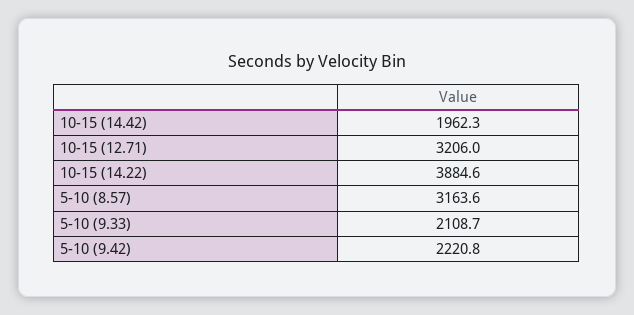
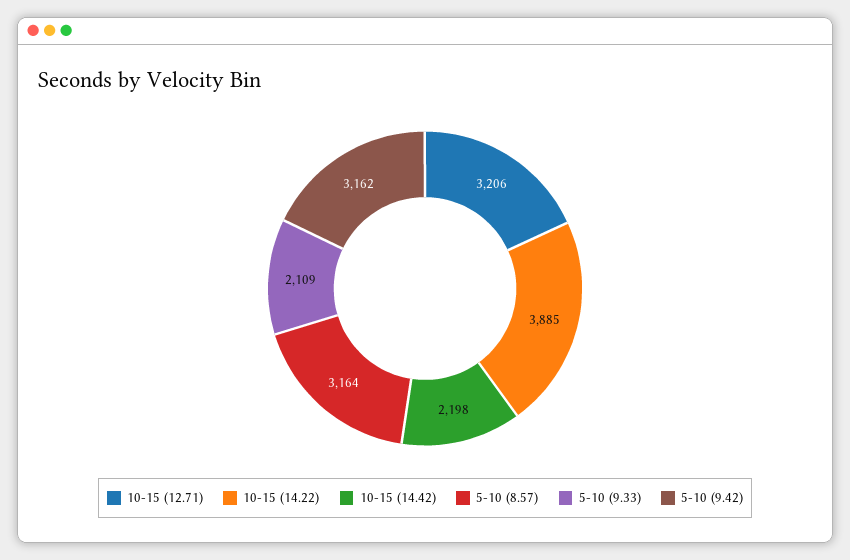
10-15 (14.42): 1962.3 -> 2198
5-10 (9.42): 2220.8 -> 3162

